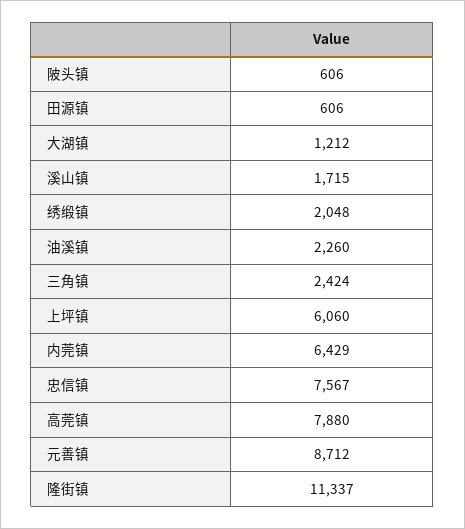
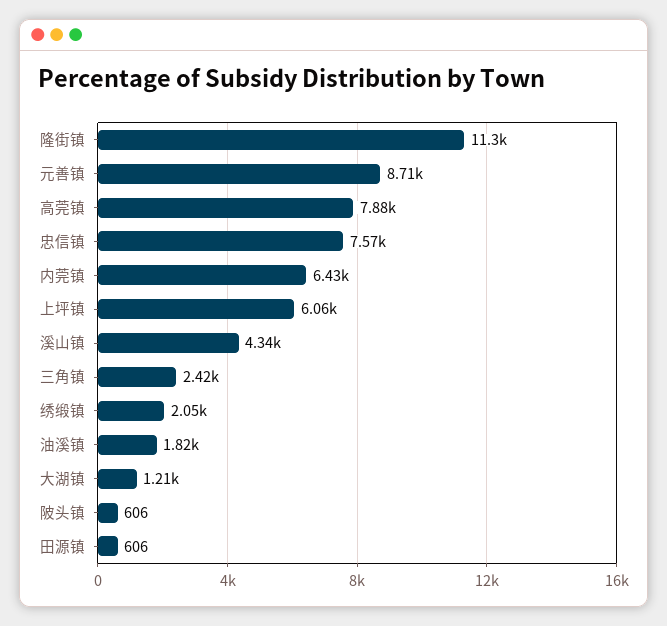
溪山镇: 1715 -> 4340
油溪镇: 2260 -> 1820

